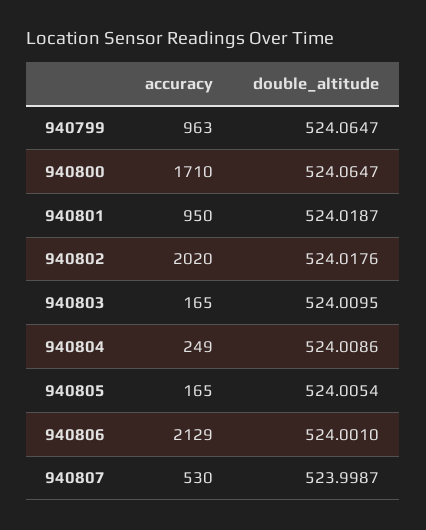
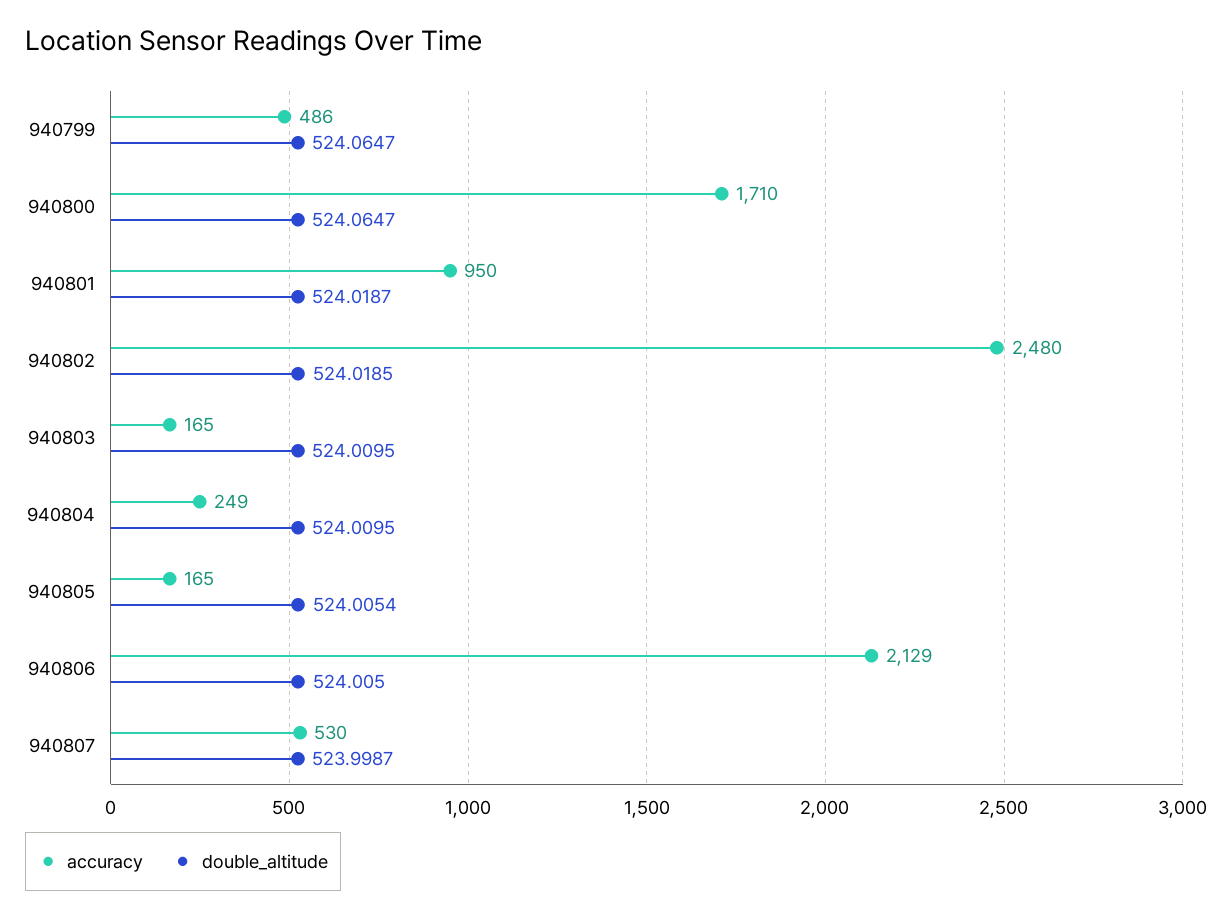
accuracy, 940799: 963 -> 486
accuracy, 940802: 2020 -> 2480
double_altitude, 940802: 524.0176 -> 524.0185
double_altitude, 940804: 524.0086 -> 524.0095
double_altitude, 940806: 524.001 -> 524.005

